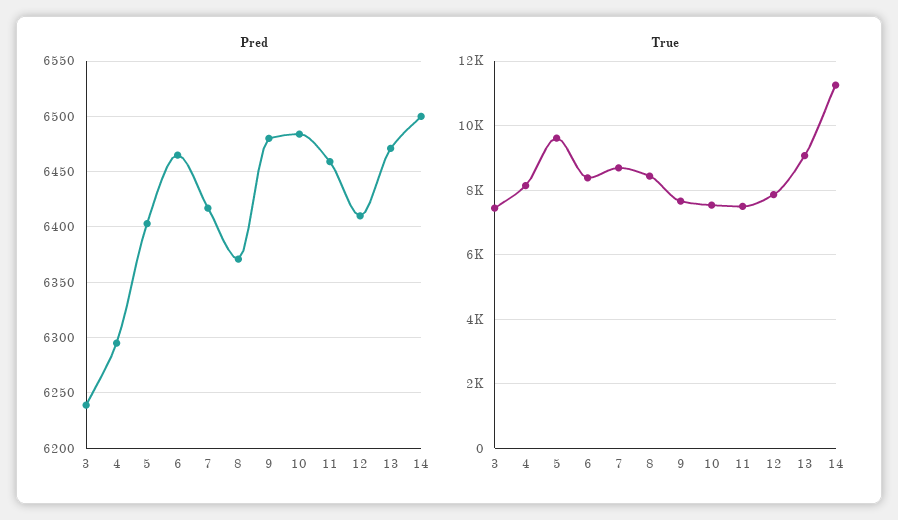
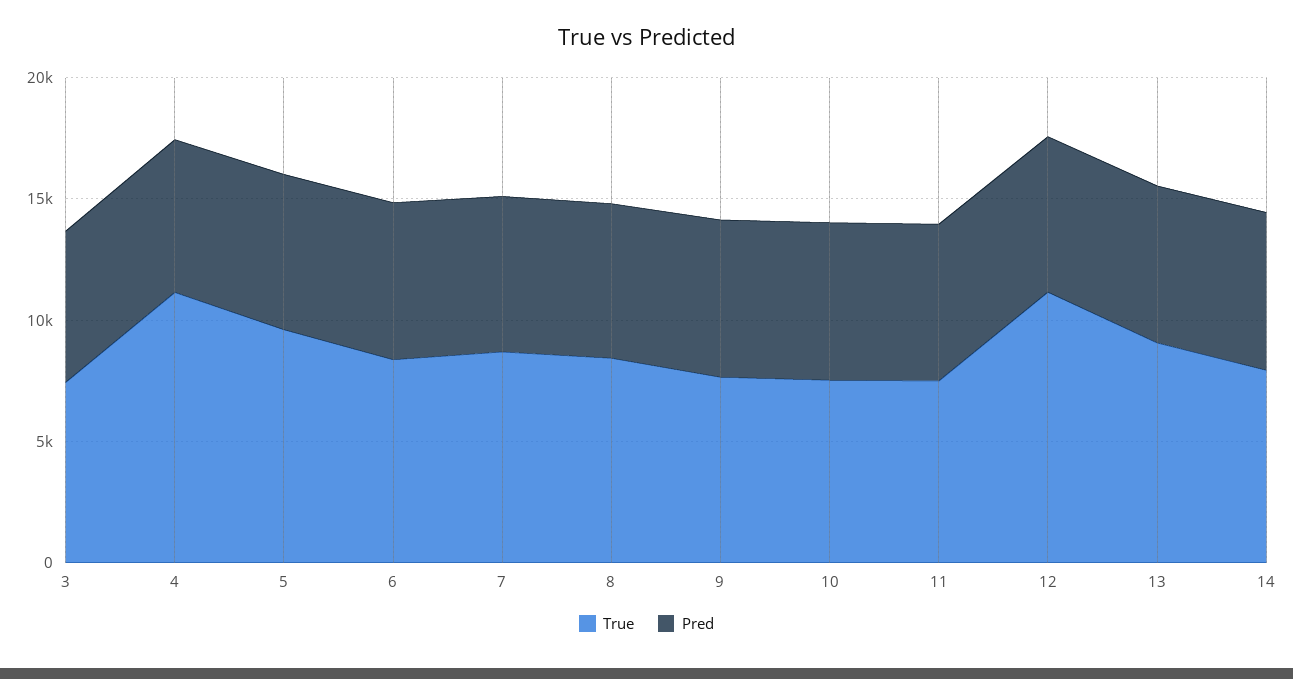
True, 4: 8200 -> 11000
True, 12: 7800 -> 11000
True, 14: 11200 -> 8000

